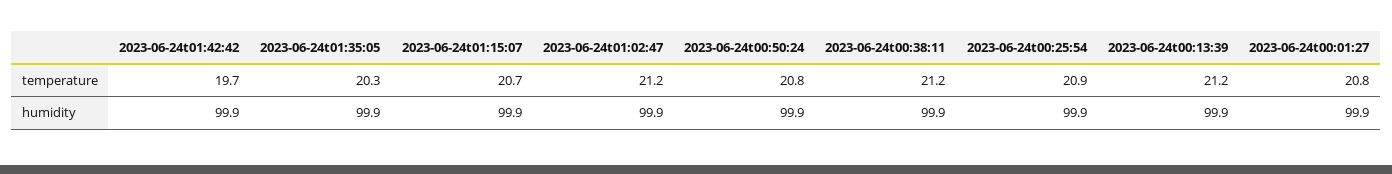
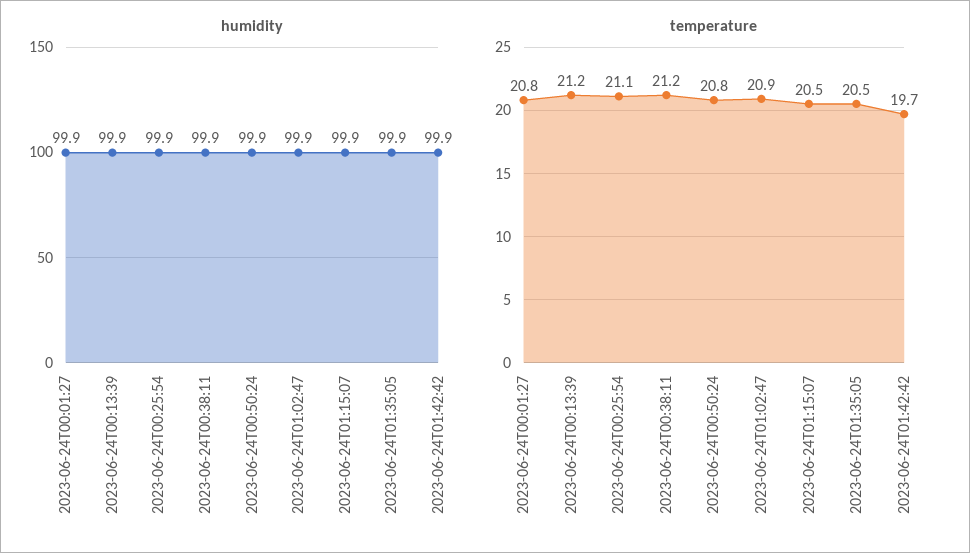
temperature, 2023-06-24t01:35:05: 20.3 -> 20.5
temperature, 2023-06-24t01:15:07: 20.7 -> 20.5
temperature, 2023-06-24t01:02:47: 21.2 -> 20.9
temperature, 2023-06-24t00:25:54: 20.9 -> 21.1

